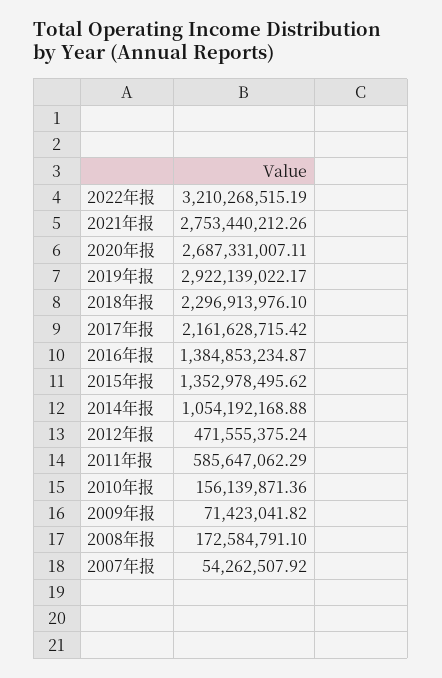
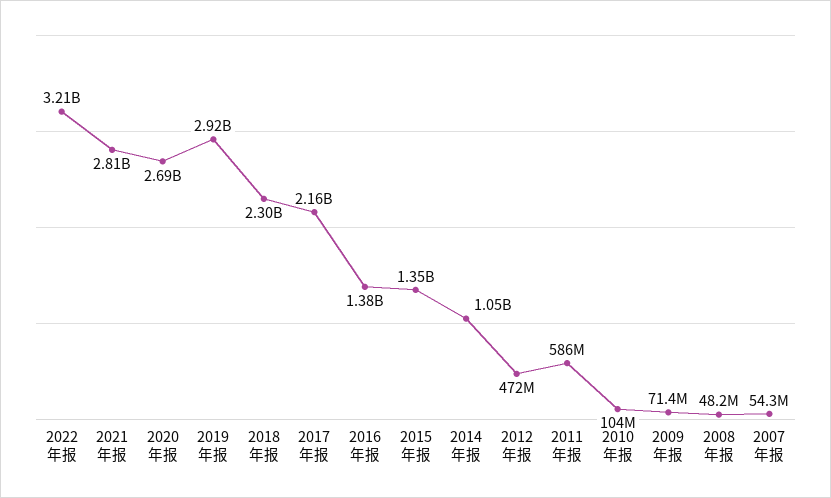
2021年报: 2753440212.26 -> 2810000000
2010年报: 156139871.36 -> 104000000
2008年报: 172584791.1 -> 48200000

